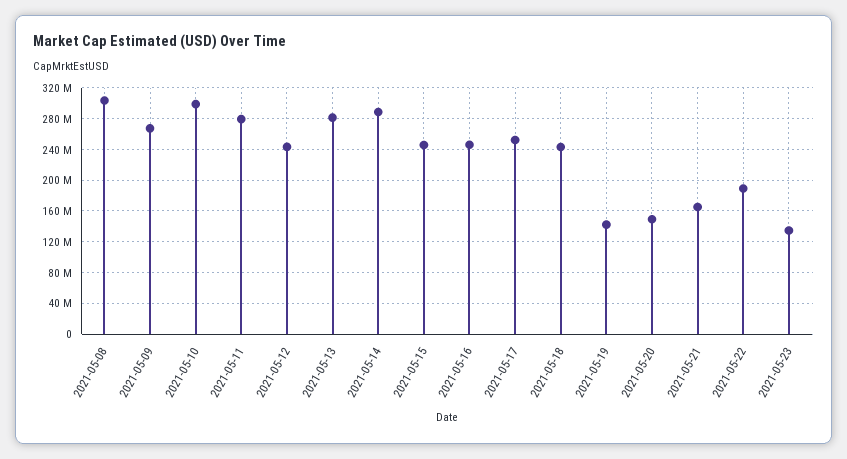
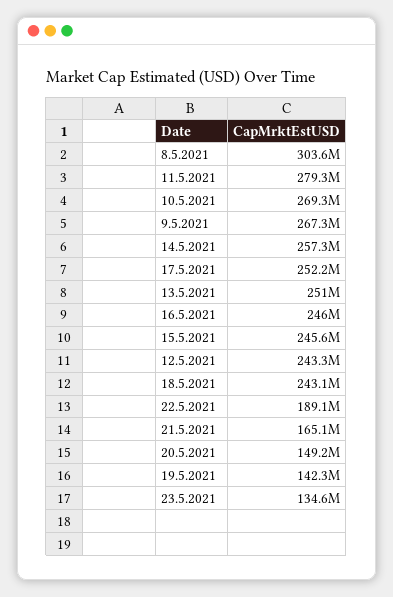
2021-05-10: 300000000 -> 269300000
2021-05-13: 280000000 -> 251000000
2021-05-14: 290000000 -> 257300000

